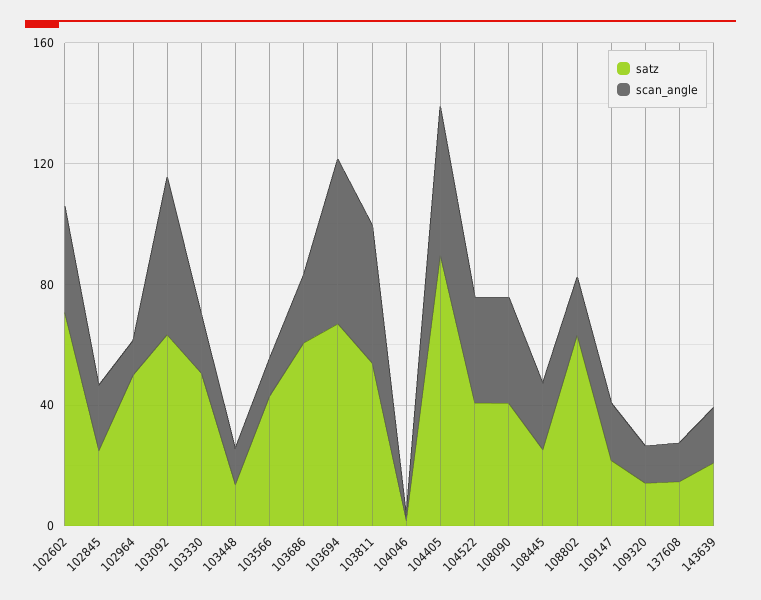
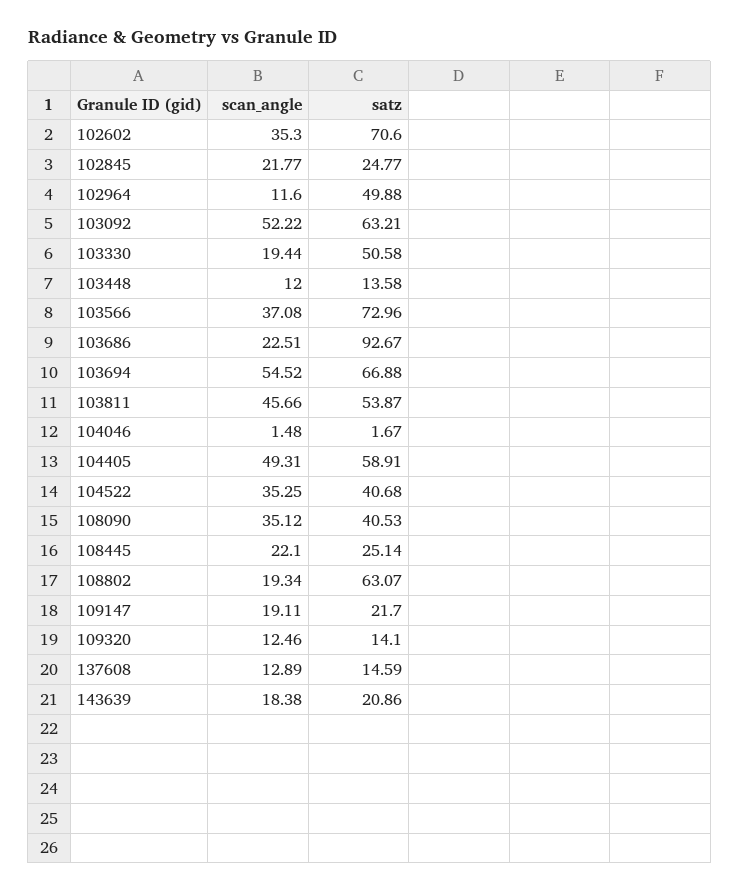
satz, 103566: 40 -> 72.96
scan_angle, 103566: 10 -> 37.08
satz, 103686: 60 -> 92.67
satz, 104405: 90 -> 58.91

